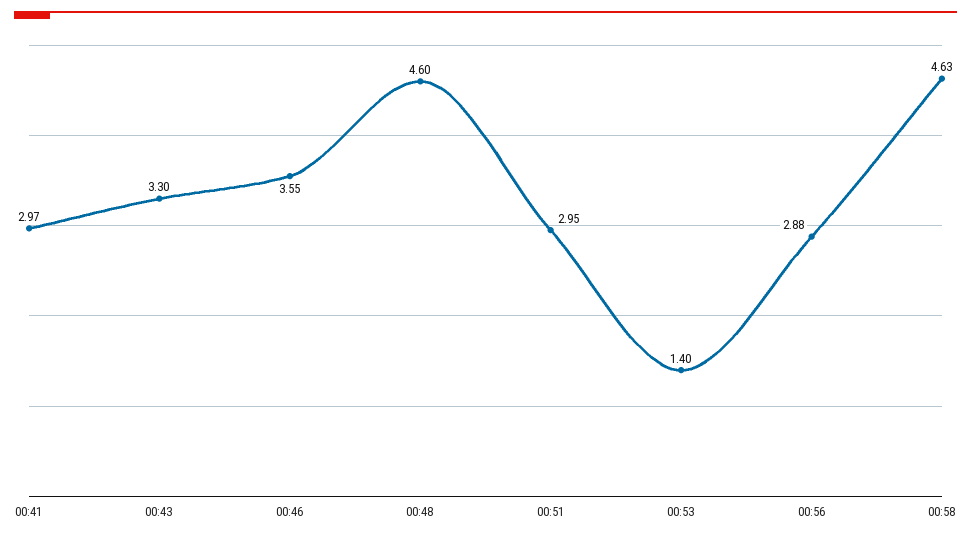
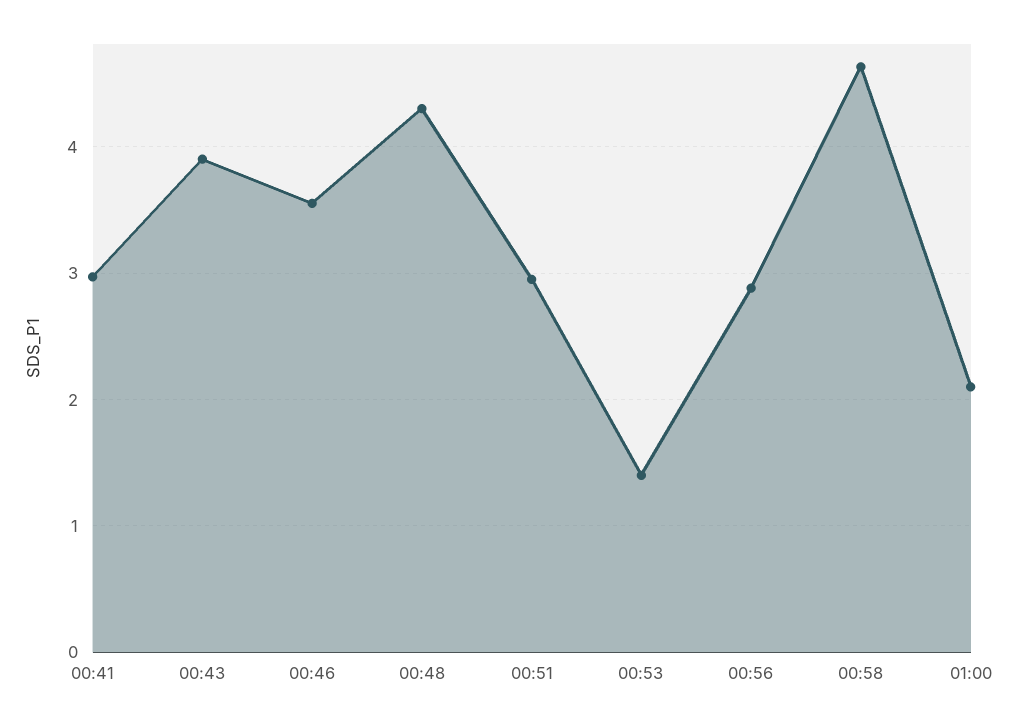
00:43: 3.3 -> 3.9
00:48: 4.6 -> 4.3
01:00: none -> 2.1

